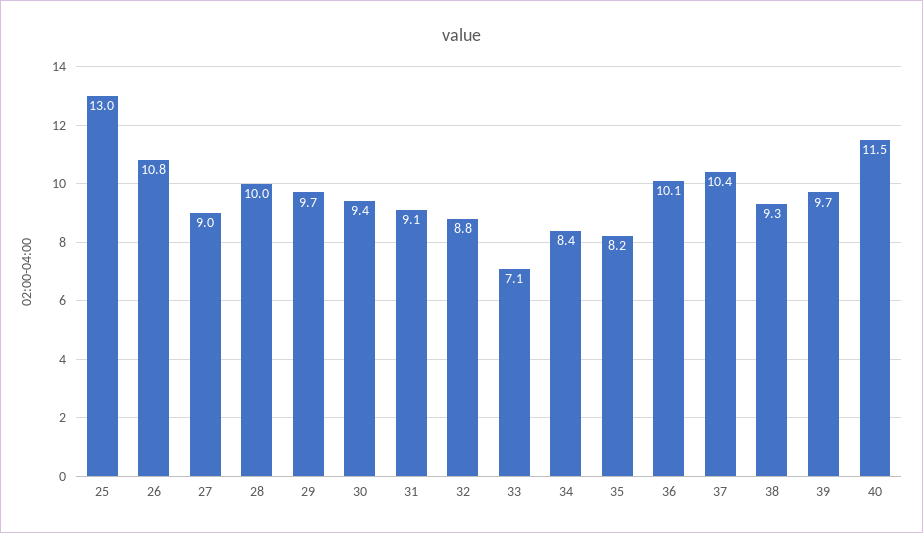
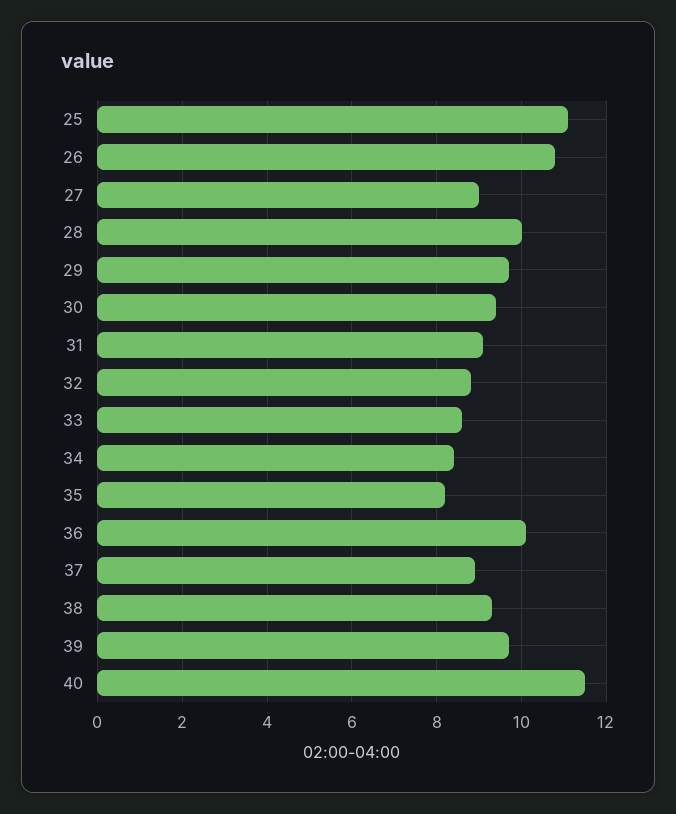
25: 13 -> 11
33: 7.1 -> 8.5
37: 10.4 -> 9

